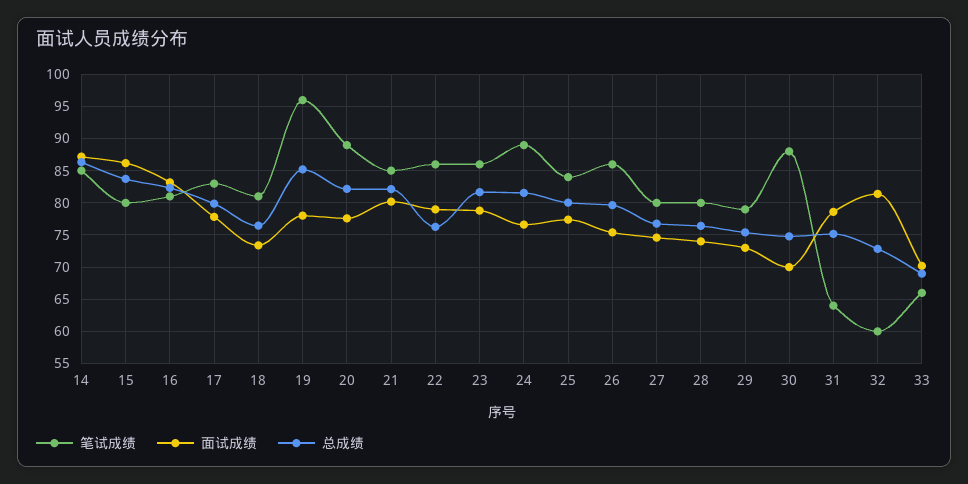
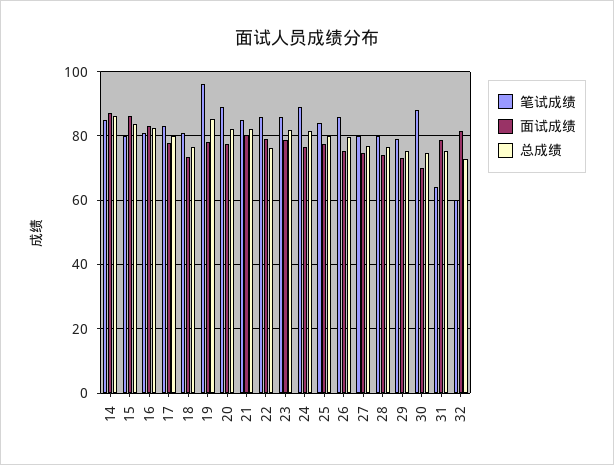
笔试成绩, 33: 66 -> none
面试成绩, 33: 70 -> none
总成绩, 33: 69 -> none

